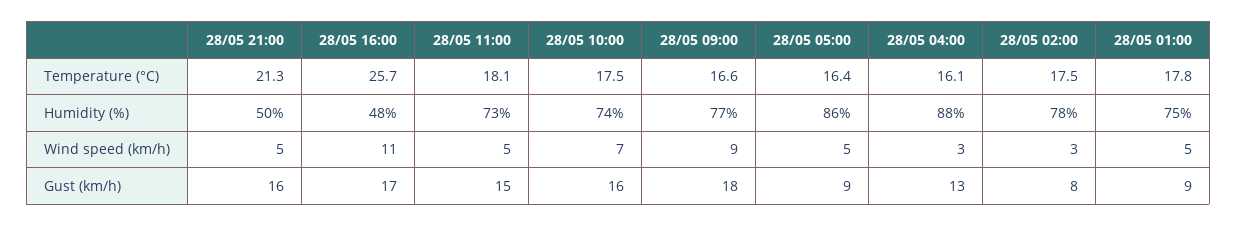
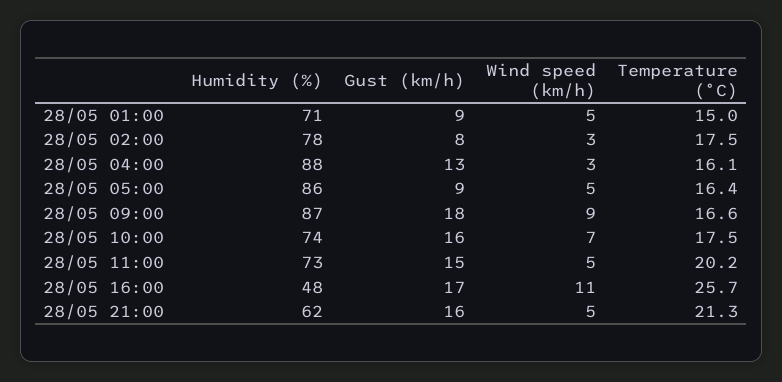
28/05 11:00, Temperature (°C): 18.1 -> 20.2
28/05 01:00, Temperature (°C): 17.8 -> 15
28/05 21:00, Humidity (%): 50 -> 62
28/05 09:00, Humidity (%): 77 -> 87
28/05 01:00, Humidity (%): 75 -> 71

